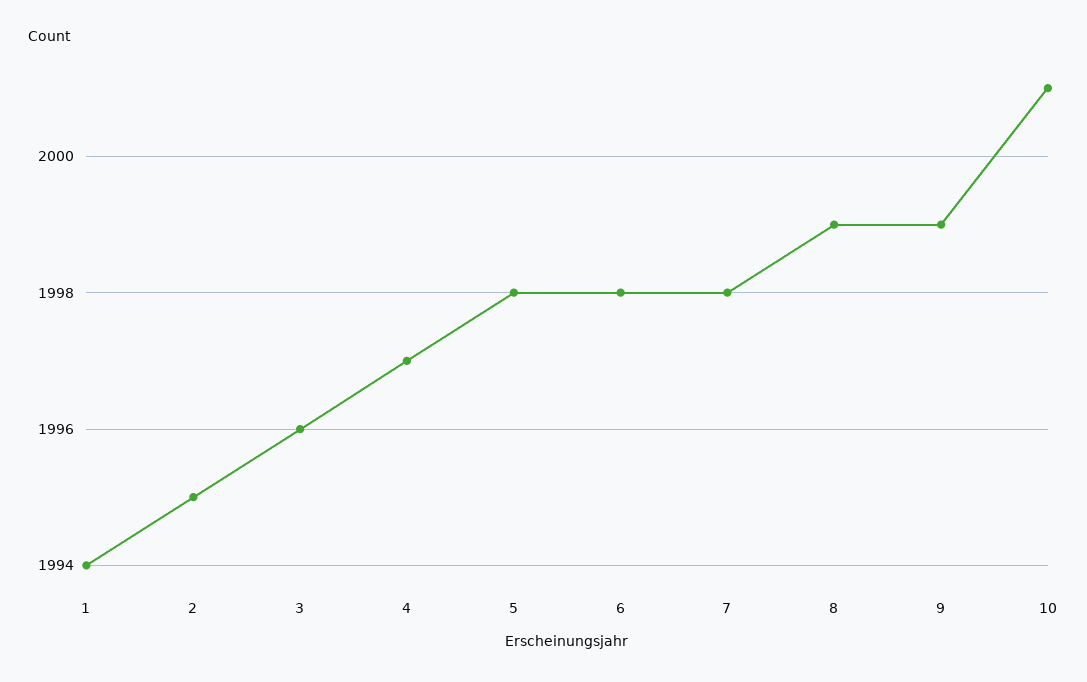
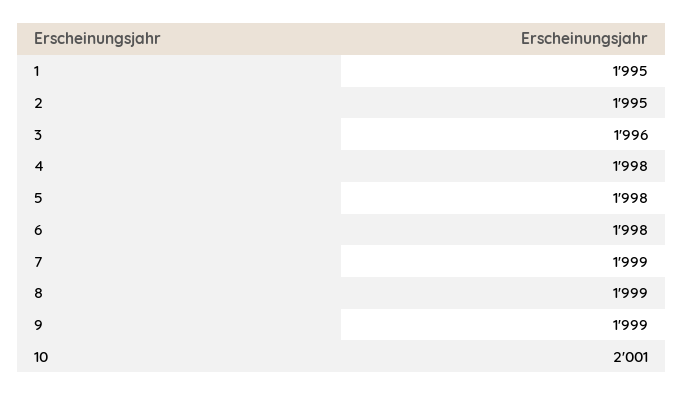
1: 1994 -> 1995
4: 1997 -> 1998
7: 1998 -> 1999

